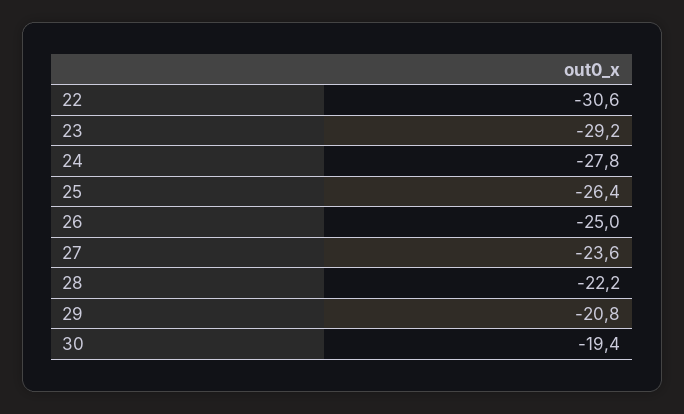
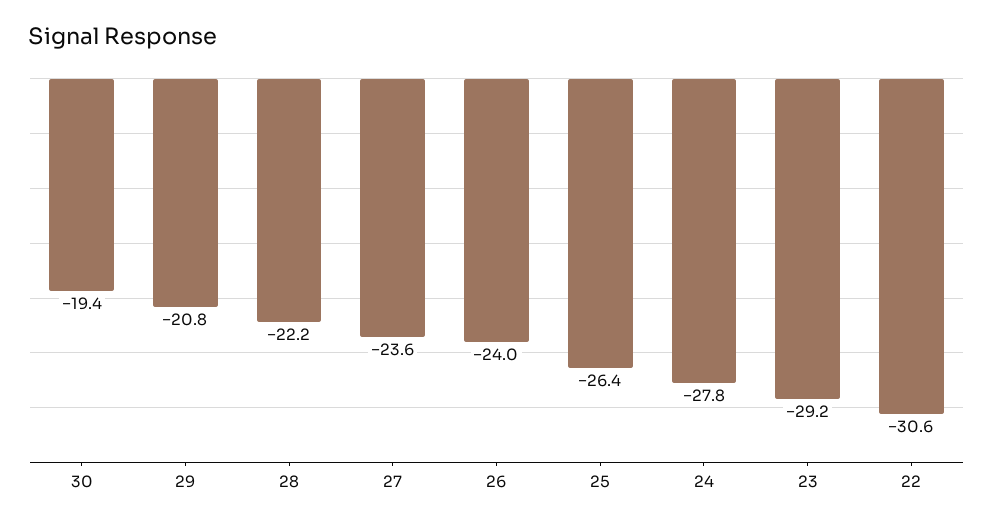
26: -25 -> -24

